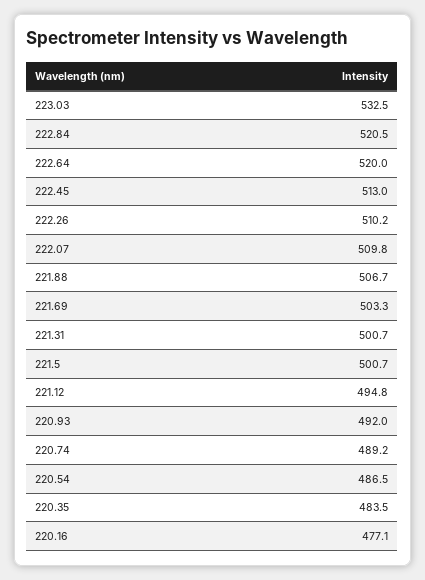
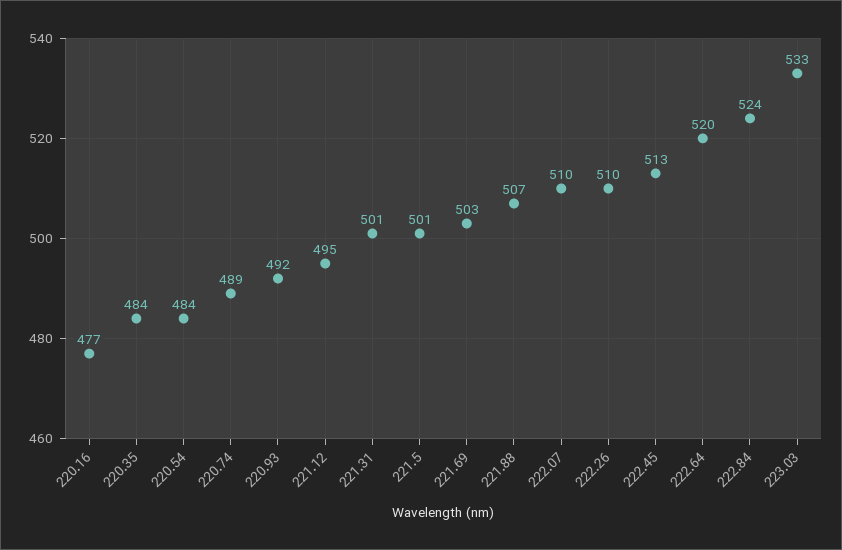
222.84: 520.5 -> 524
220.54: 486.5 -> 484

